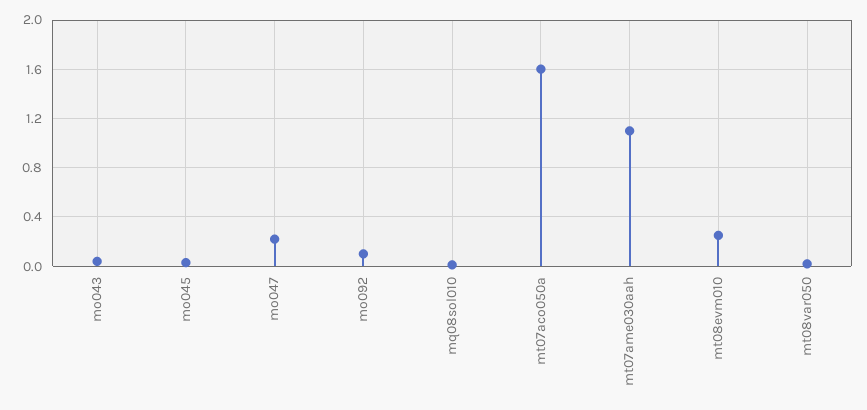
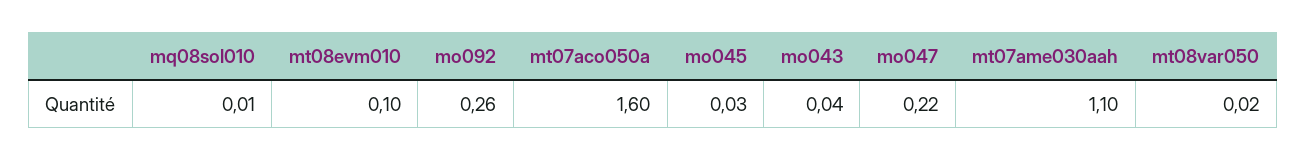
mo092: 0.1 -> 0.26
mt08evm010: 0.25 -> 0.1

